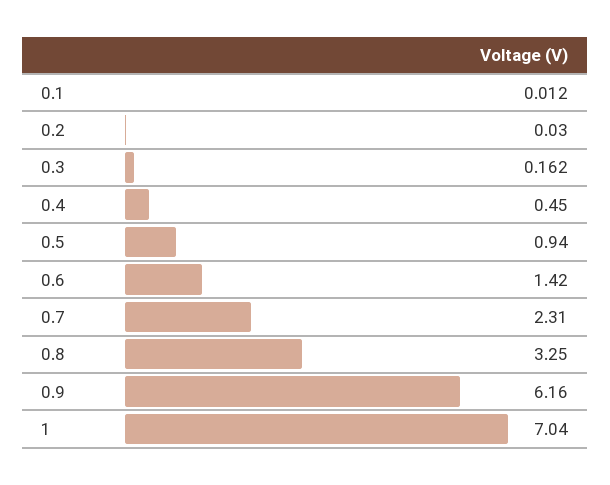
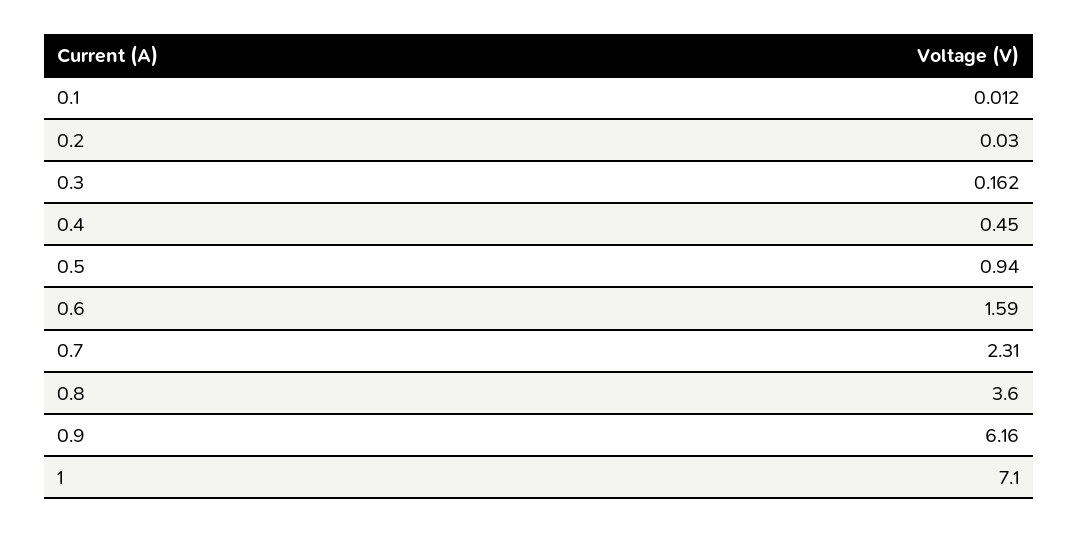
0.6: 1.42 -> 1.59
0.8: 3.25 -> 3.6
1: 7.04 -> 7.1

